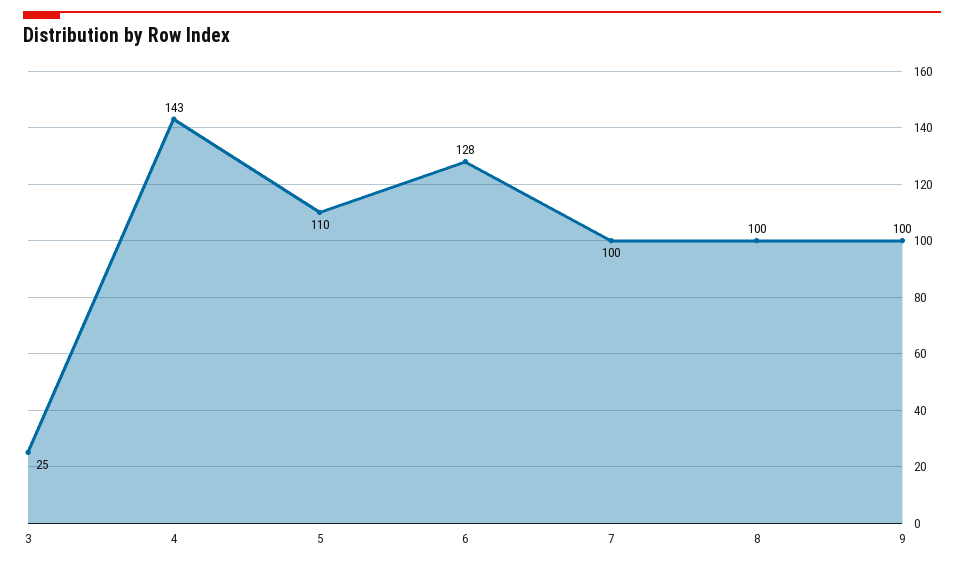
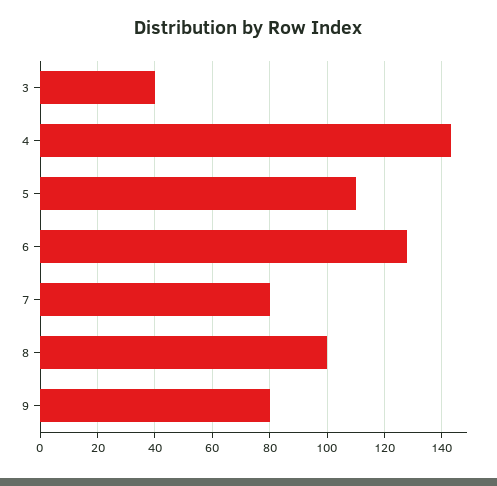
3: 25 -> 40
7: 100 -> 80
9: 100 -> 80

